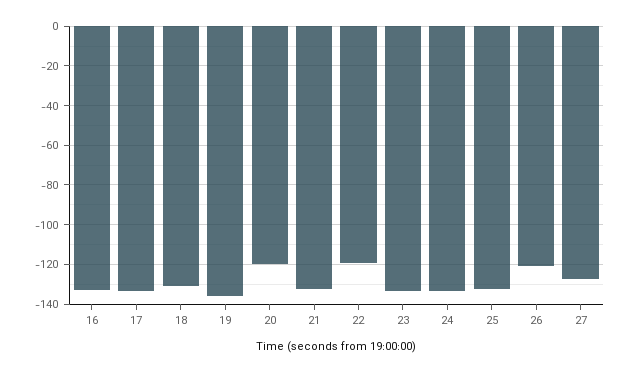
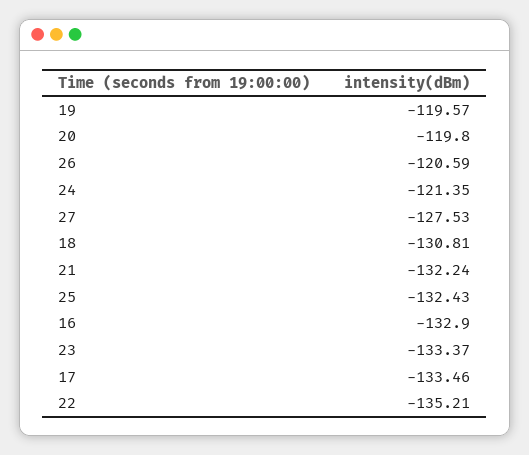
19: -135 -> -119.57
22: -120 -> -135.21
24: -135 -> -121.35

